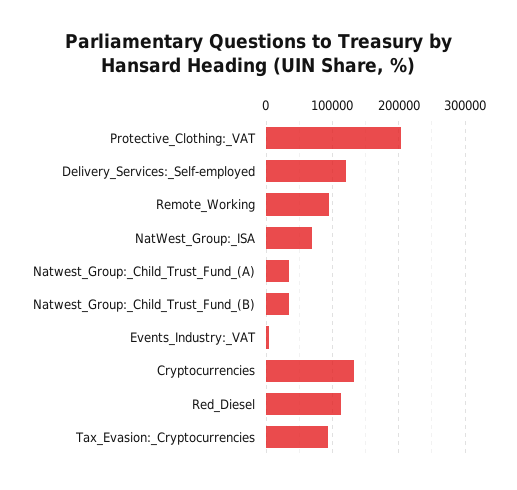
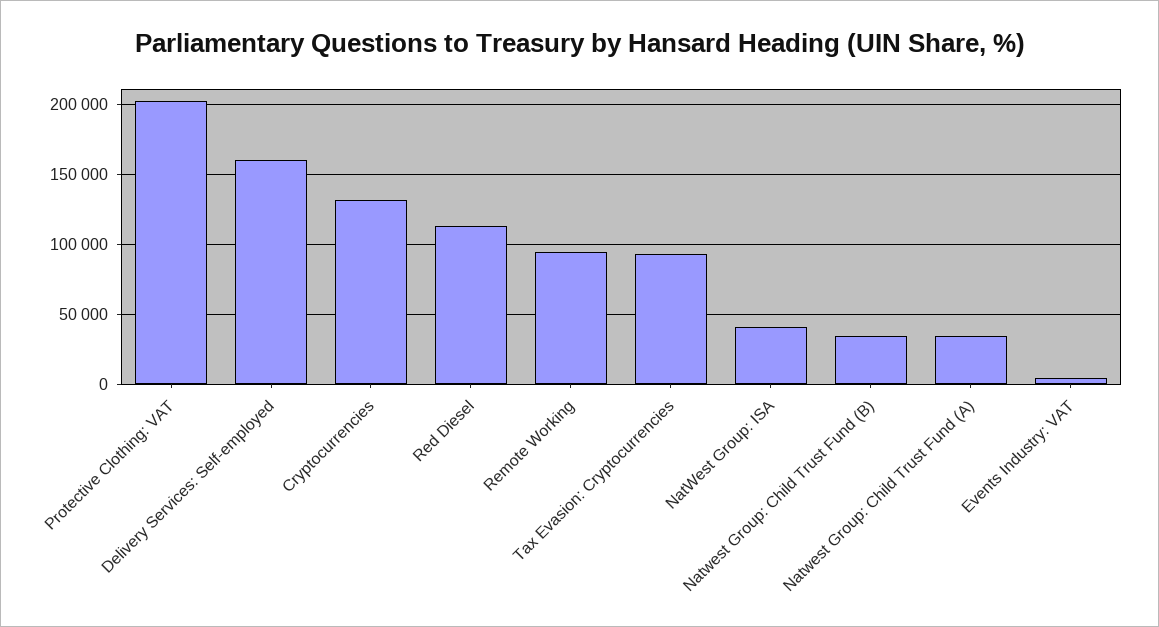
Delivery_Services:_Self-employed: 120000 -> 160000
NatWest_Group:_ISA: 70000 -> 40000

